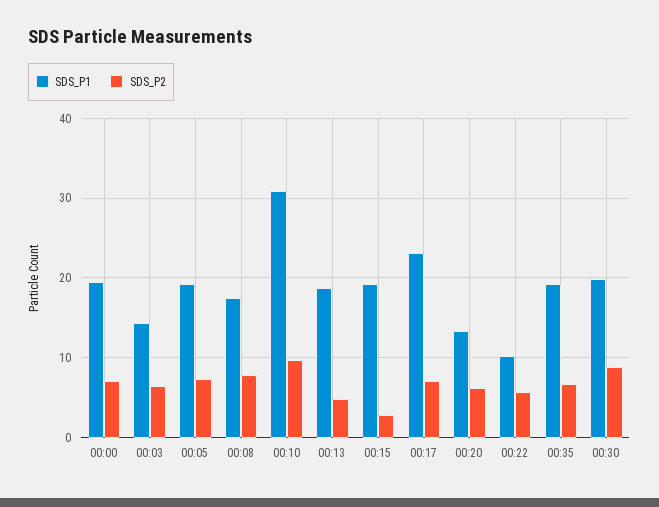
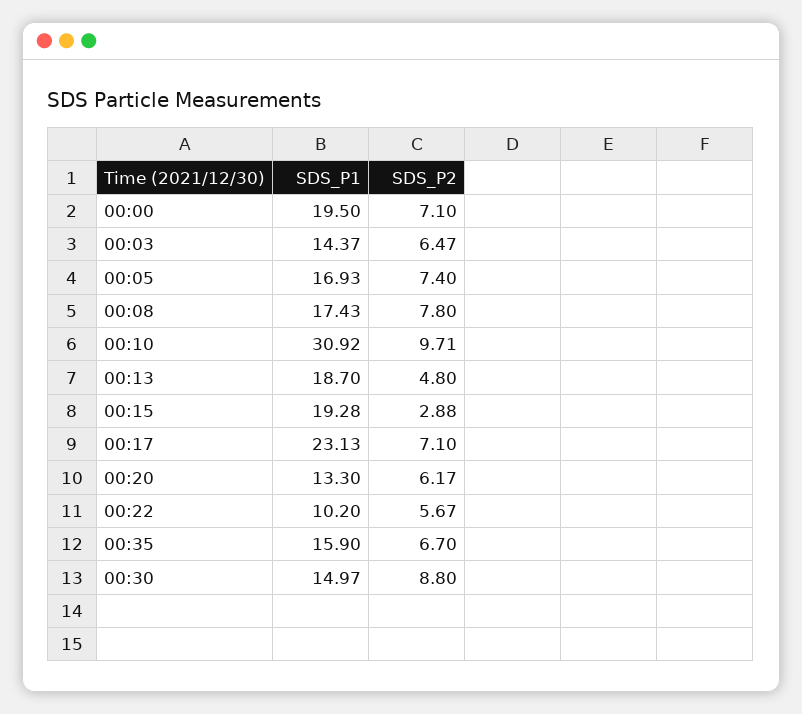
SDS_P1, 00:05: 19 -> 16.93
SDS_P1, 00:35: 19 -> 15.9
SDS_P1, 00:30: 20 -> 14.97

